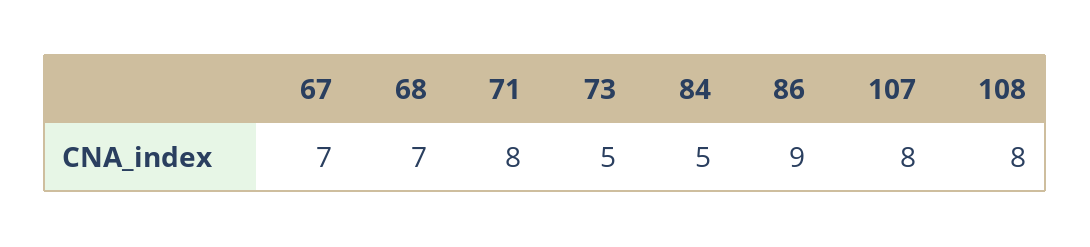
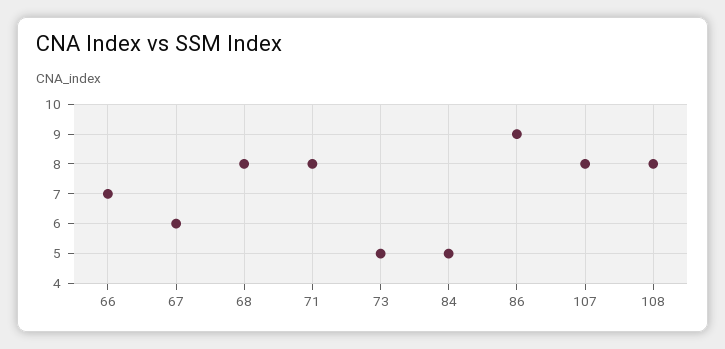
67: 7 -> 6
68: 7 -> 8
66: none -> 7

